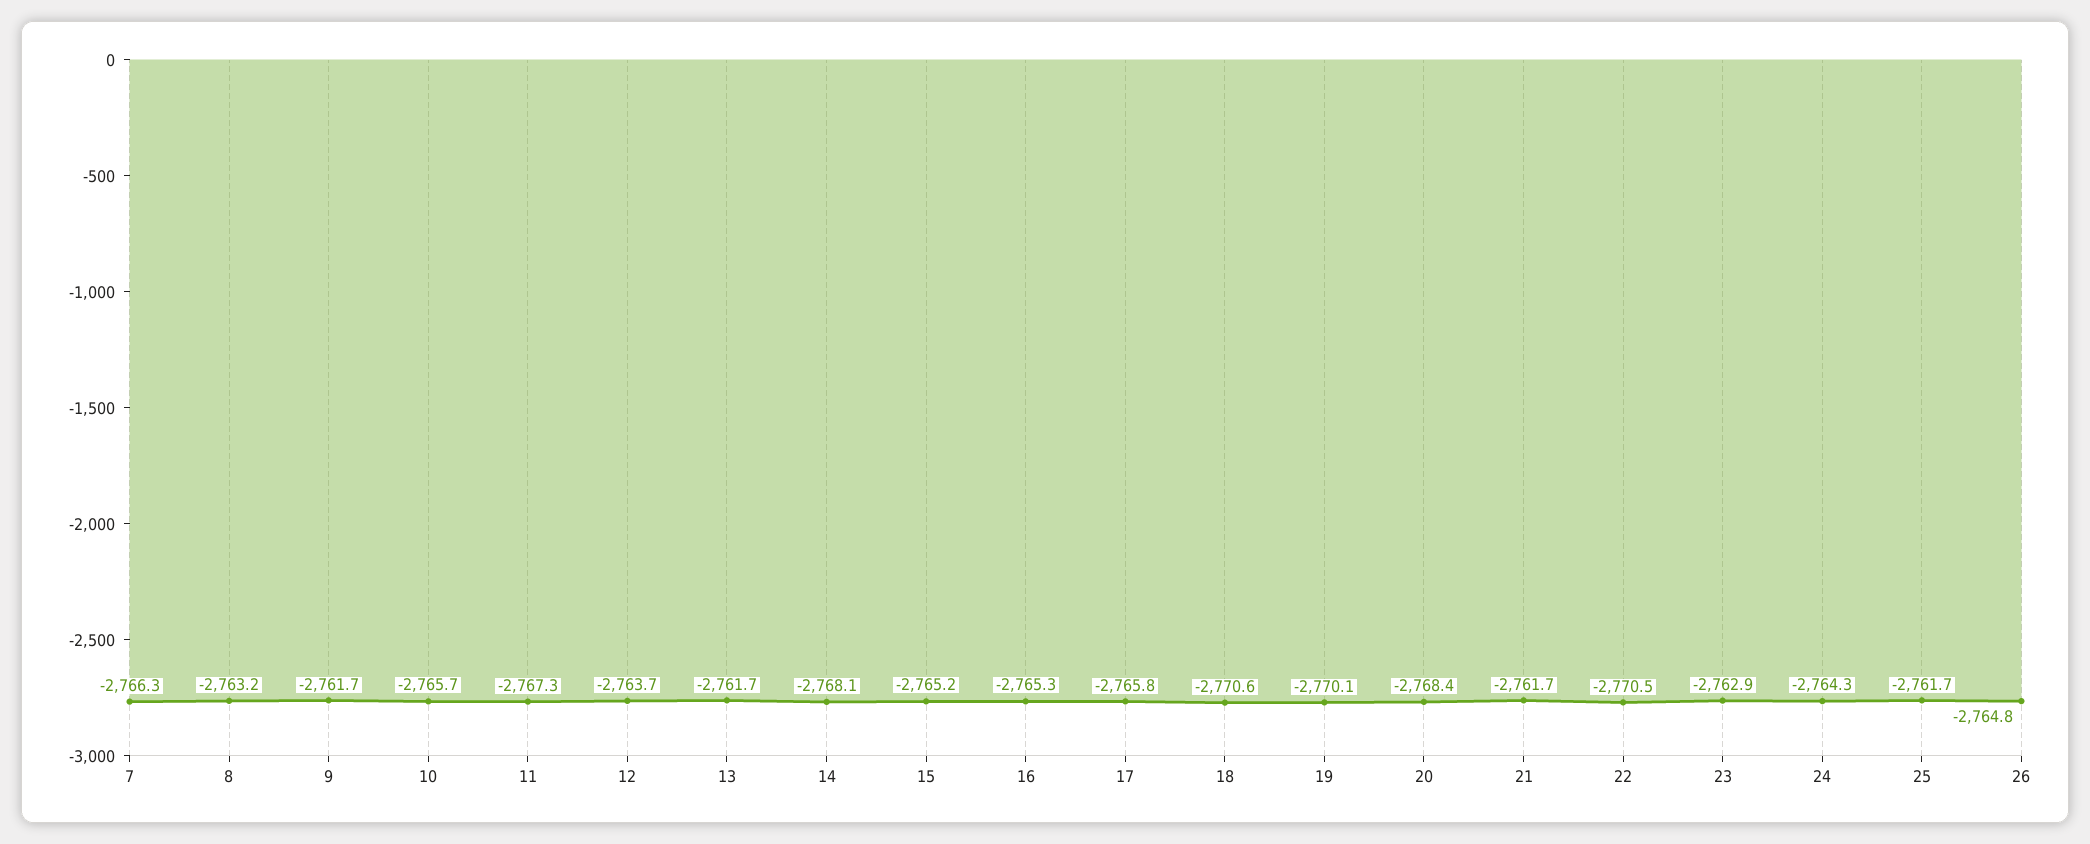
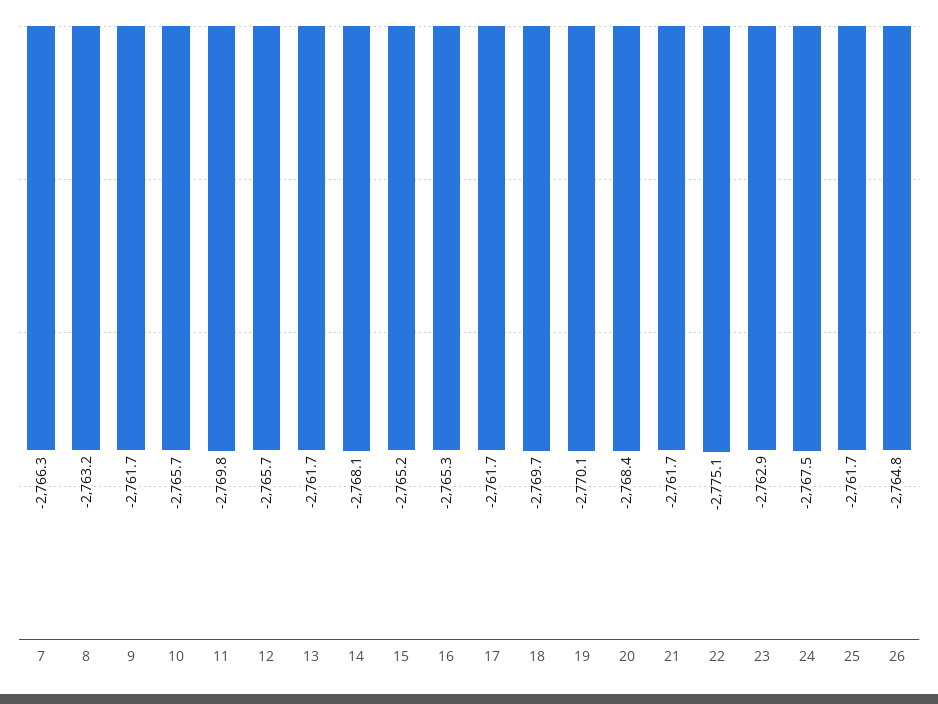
11: -2767.3 -> -2769.8
12: -2763.7 -> -2765.7
17: -2765.8 -> -2761.7
18: -2770.6 -> -2769.7
22: -2770.5 -> -2775.1
24: -2764.3 -> -2767.5

